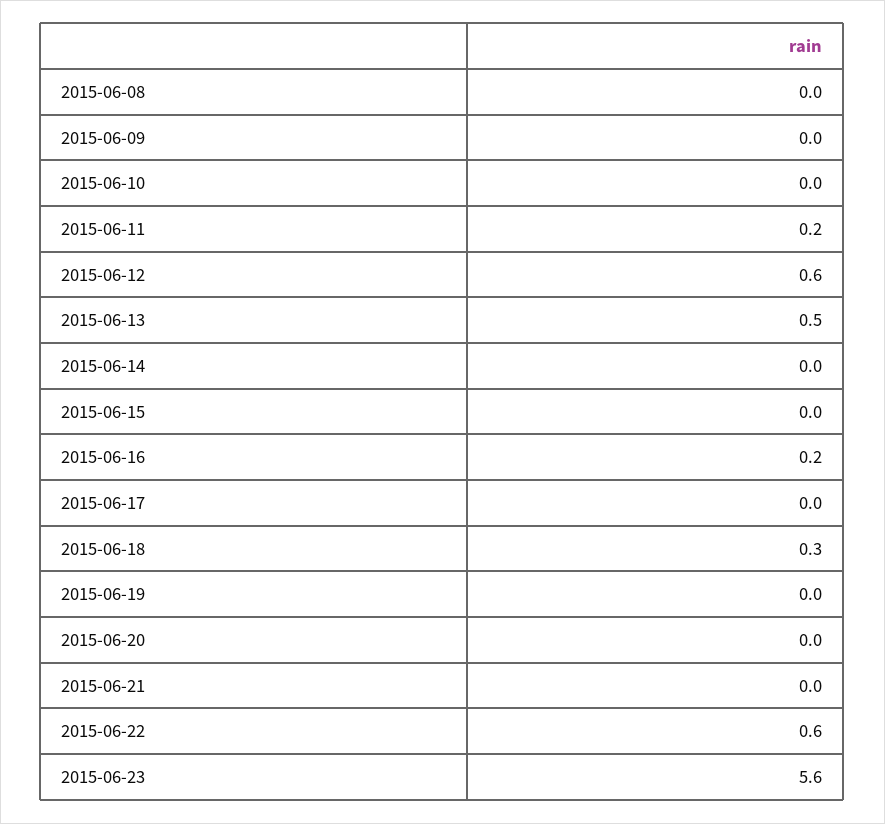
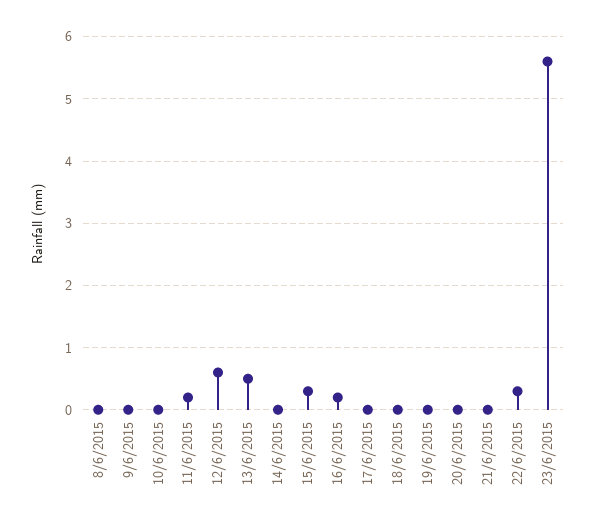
2015-06-15: 0 -> 0.3
2015-06-18: 0.3 -> 0
2015-06-22: 0.6 -> 0.3

